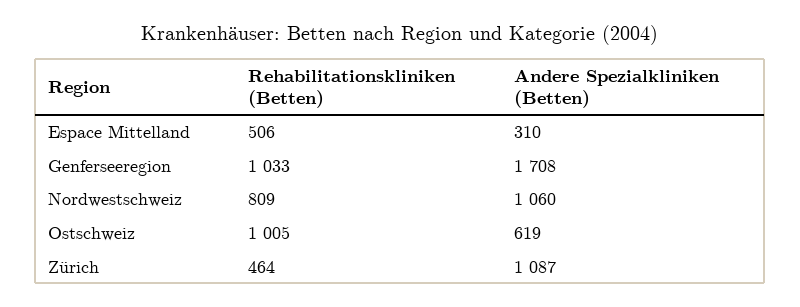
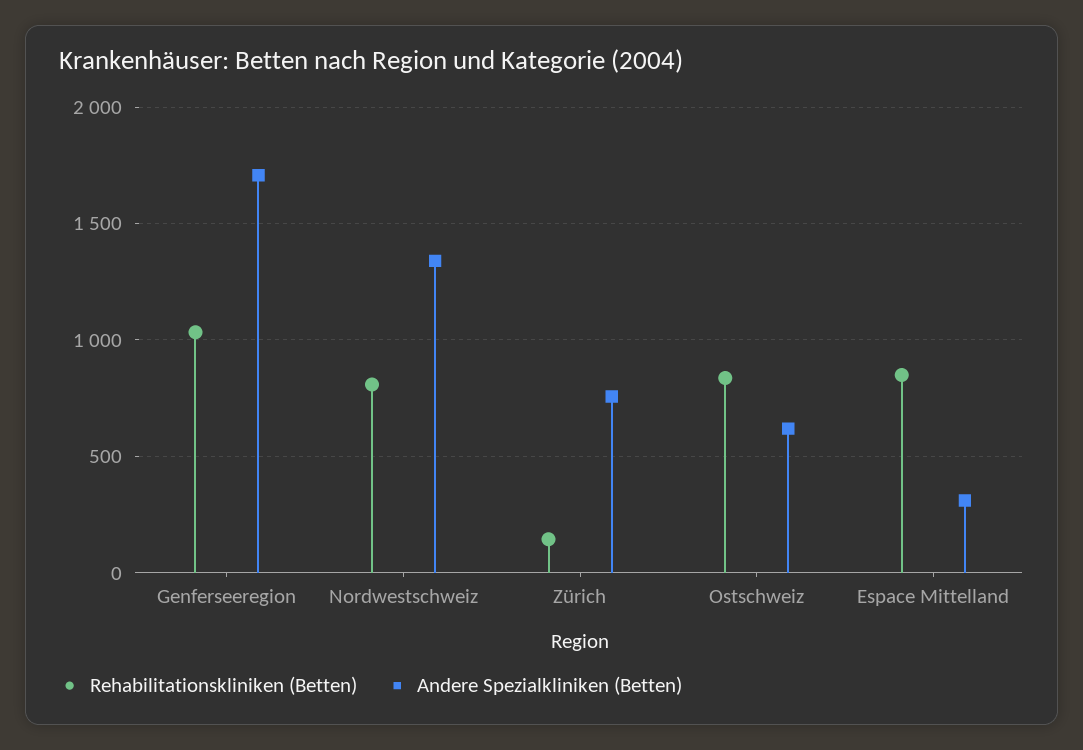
Rehabilitationskliniken (Betten), Espace Mittelland: 506 -> 850
Andere Spezialkliniken (Betten), Nordwestschweiz: 1060 -> 1350
Rehabilitationskliniken (Betten), Ostschweiz: 1005 -> 850
Rehabilitationskliniken (Betten), Zürich: 464 -> 150
Andere Spezialkliniken (Betten), Zürich: 1087 -> 750

